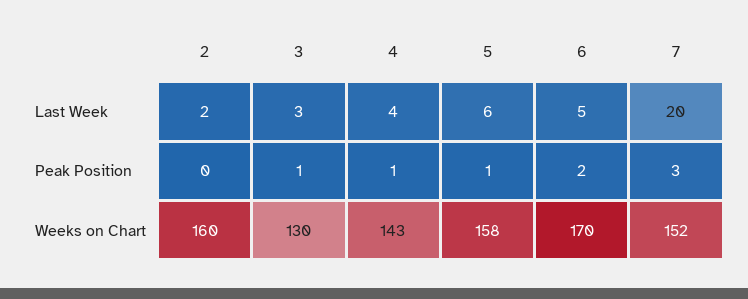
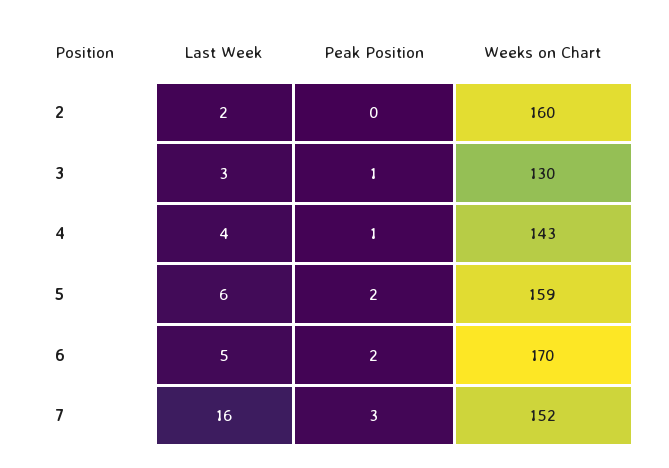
7, Last Week: 20 -> 16
5, Peak Position: 1 -> 2
5, Weeks on Chart: 158 -> 159

